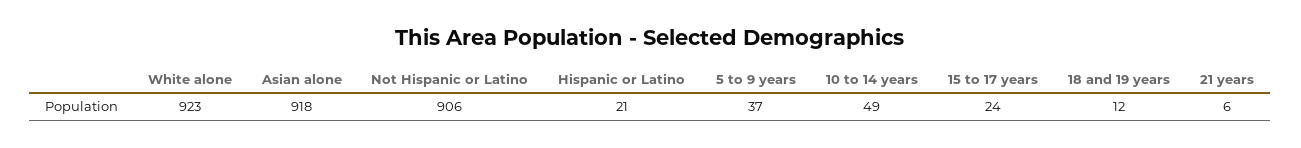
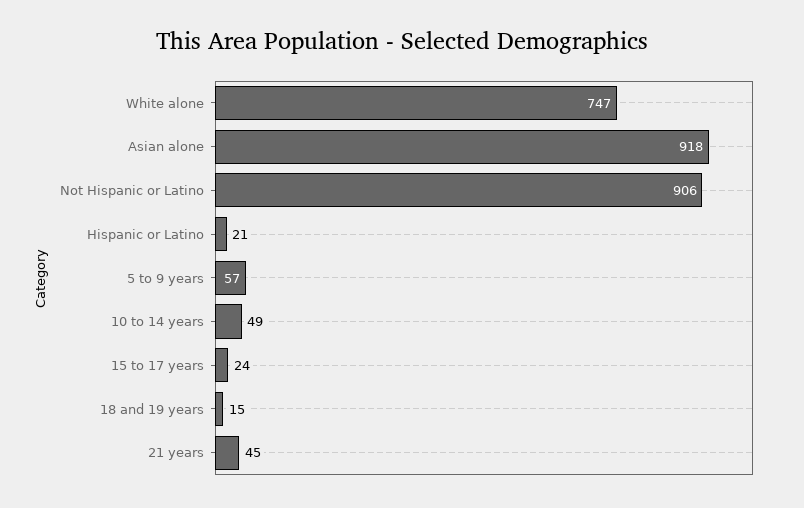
White alone: 923 -> 747
5 to 9 years: 37 -> 57
18 and 19 years: 12 -> 15
21 years: 6 -> 45

